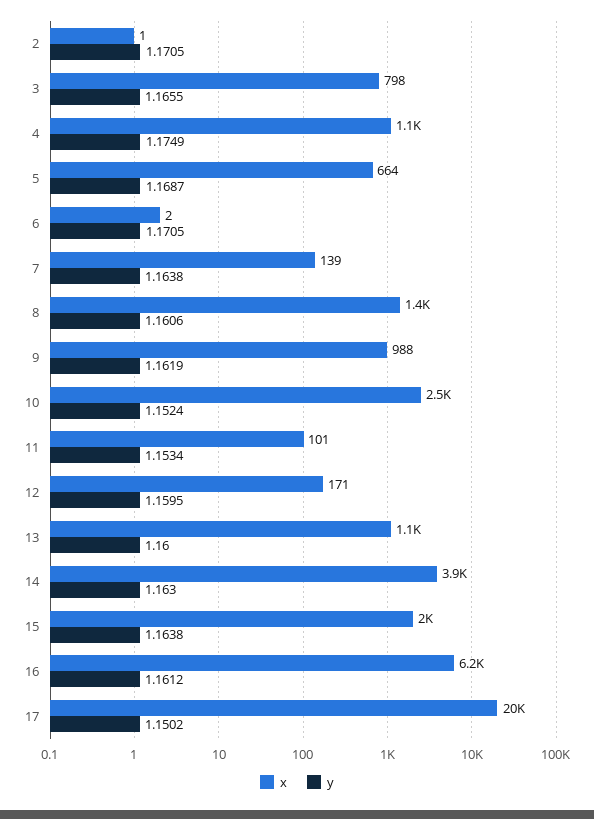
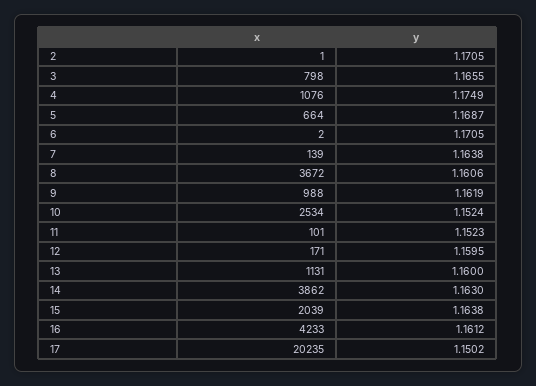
x, 8: 1400 -> 3672
y, 11: 1.1534 -> 1.1523
x, 16: 6200 -> 4233

